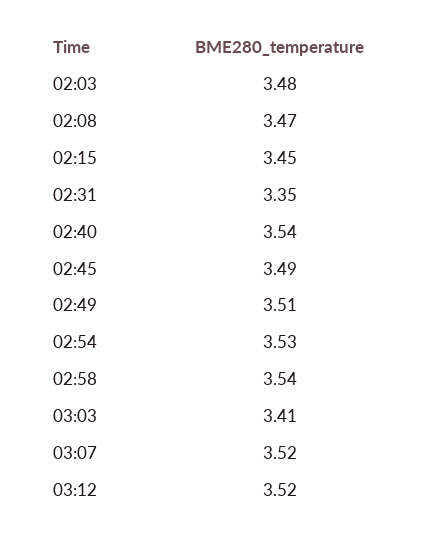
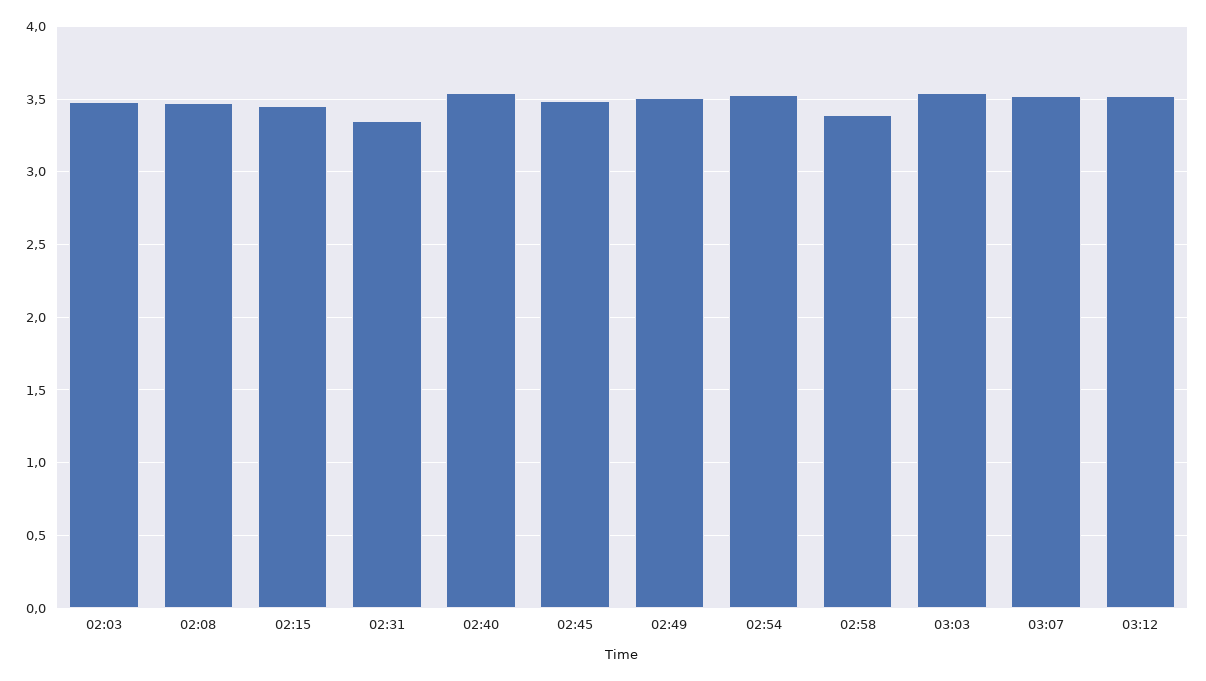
02:58: 3.54 -> 3.4
03:03: 3.41 -> 3.55

